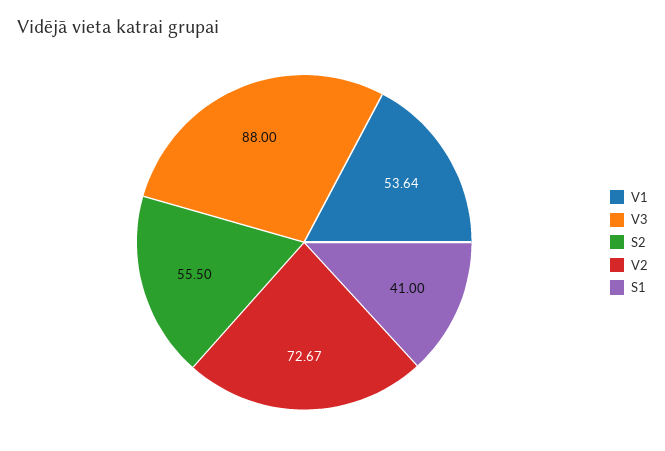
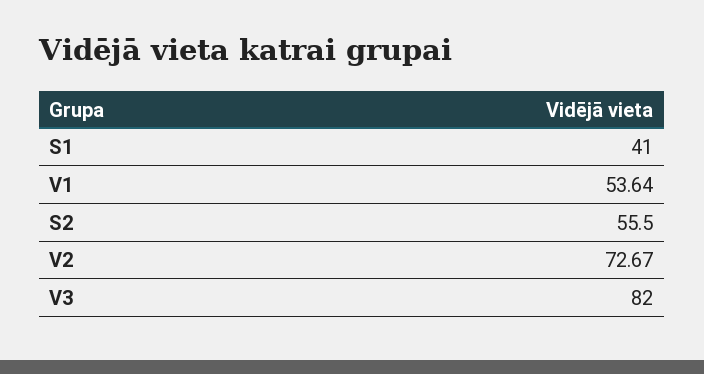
V3: 88 -> 82

